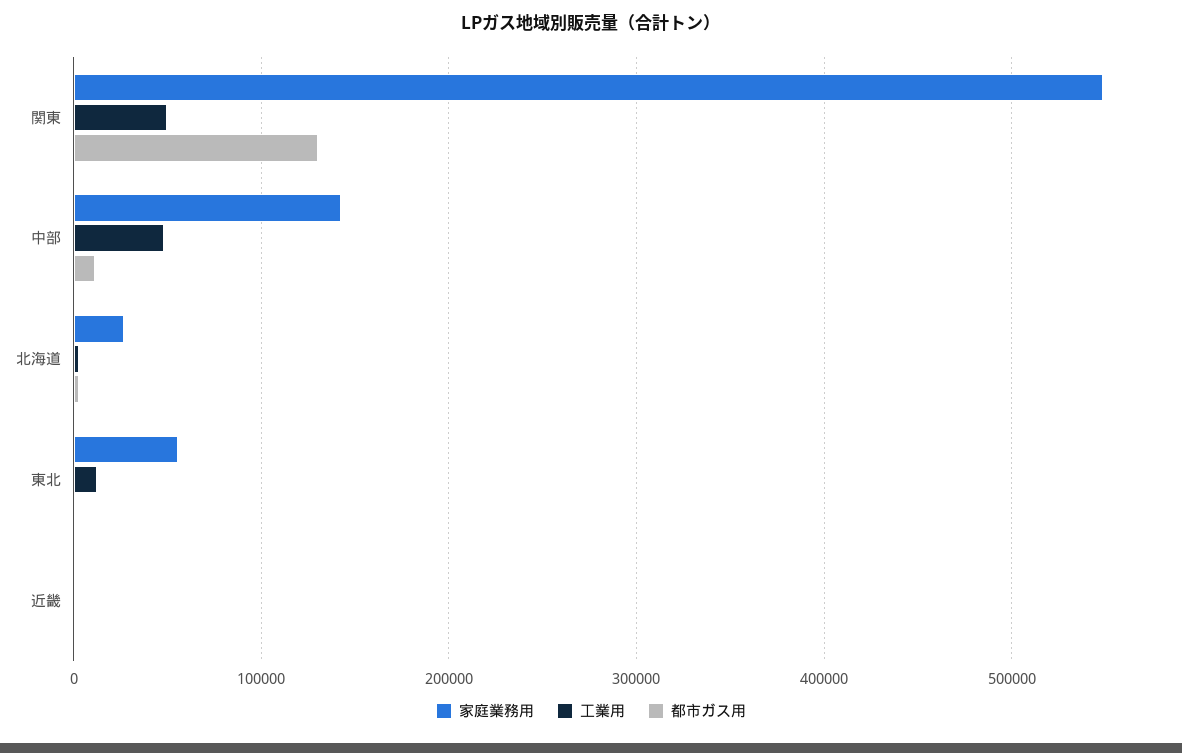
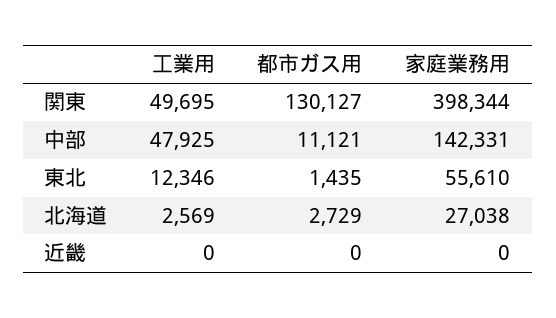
家庭業務用, 関東: 550000 -> 398344

